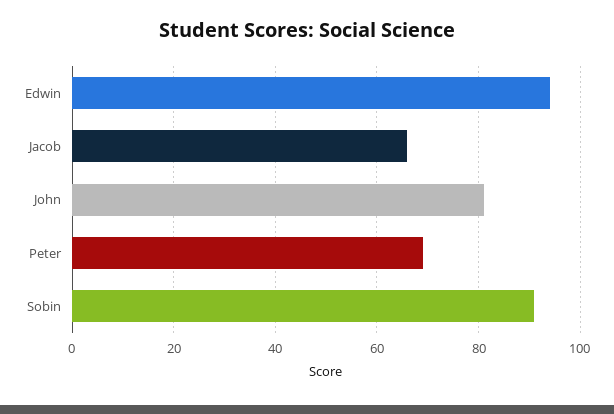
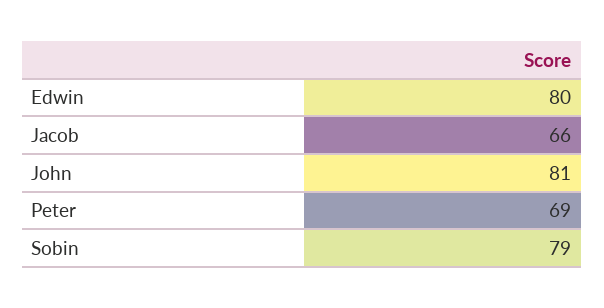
Edwin: 95 -> 80
Sobin: 90 -> 79

